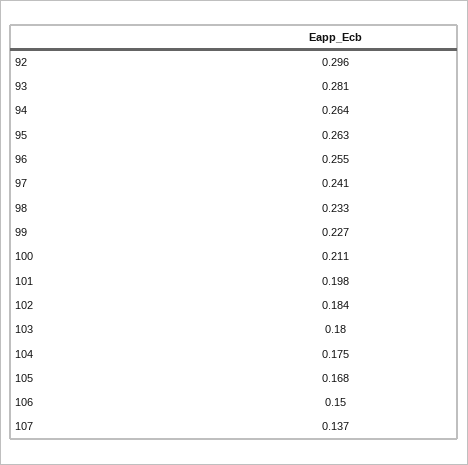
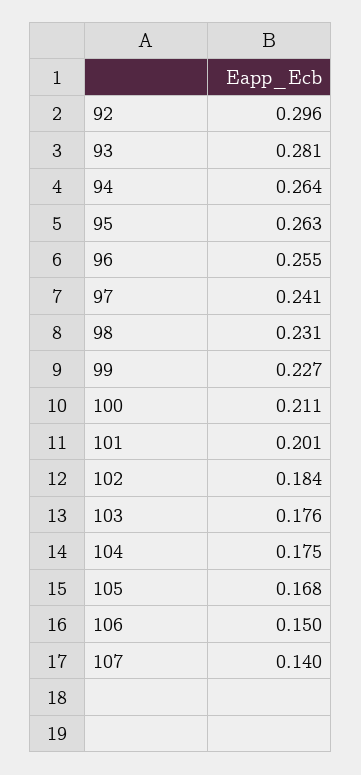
98: 0.233 -> 0.231
101: 0.198 -> 0.201
103: 0.18 -> 0.176
107: 0.137 -> 0.14

